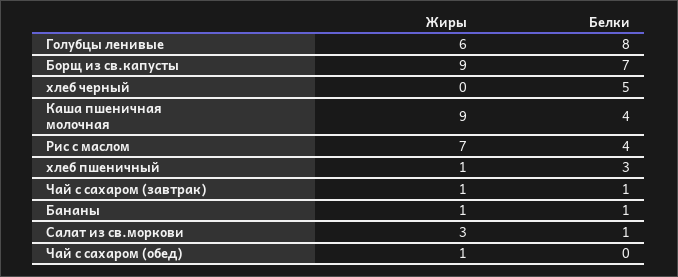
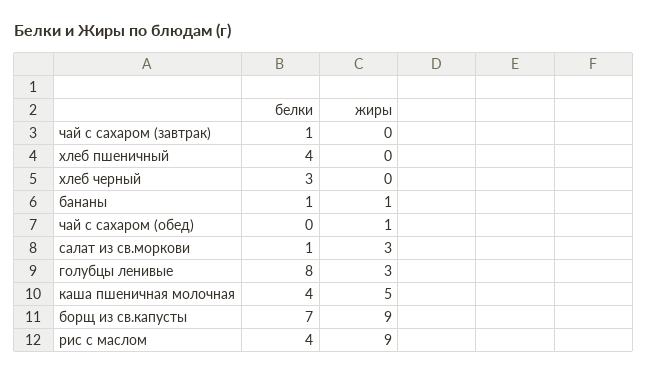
Жиры, Голубцы ленивые: 6 -> 3
Белки, хлеб черный: 5 -> 3
Жиры, Каша пшеничная молочная: 9 -> 5
Жиры, Рис с маслом: 7 -> 9
Жиры, хлеб пшеничный: 1 -> 0
Белки, хлеб пшеничный: 3 -> 4
Жиры, Чай с сахаром (завтрак): 1 -> 0

